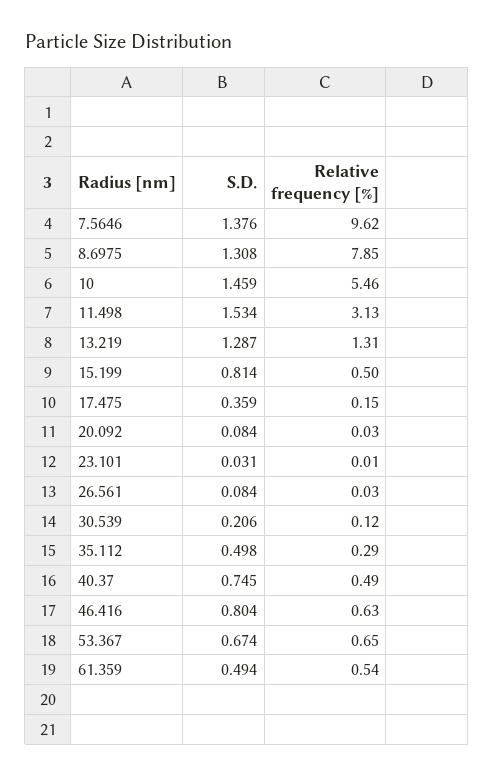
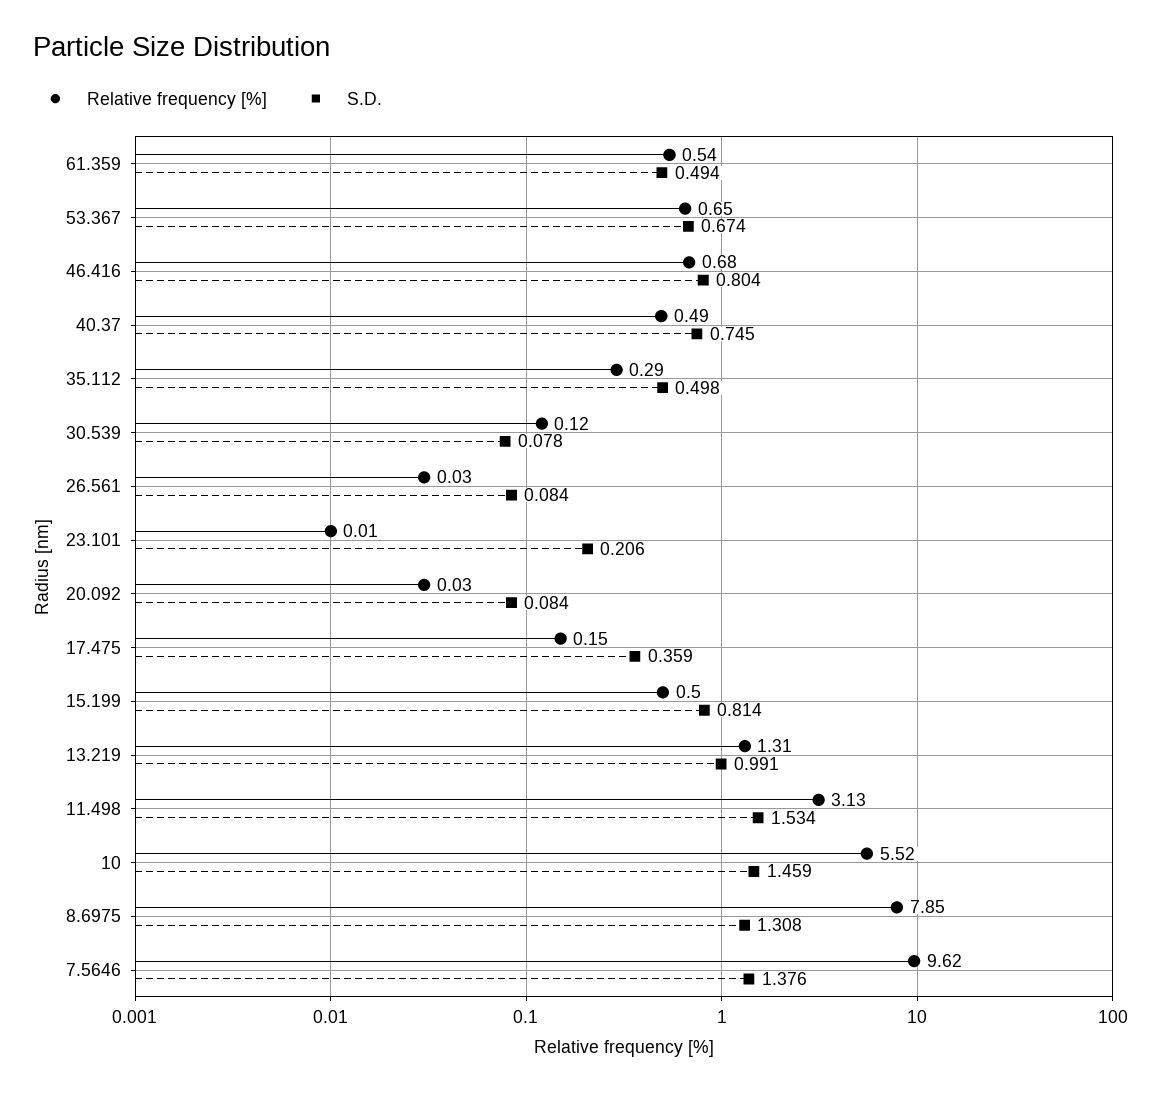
Relative frequency [%], 10: 5.46 -> 5.52
S.D., 13.219: 1.287 -> 0.991
S.D., 23.101: 0.031 -> 0.206
S.D., 30.539: 0.206 -> 0.078
Relative frequency [%], 46.416: 0.63 -> 0.68

